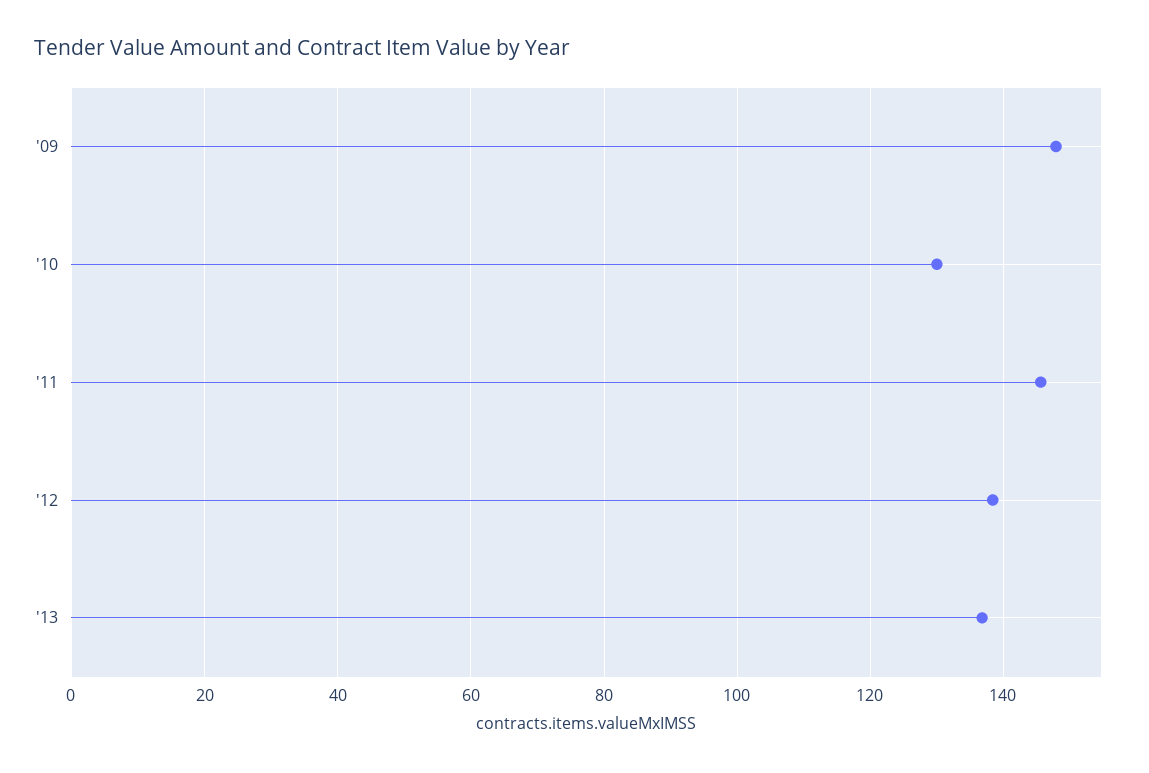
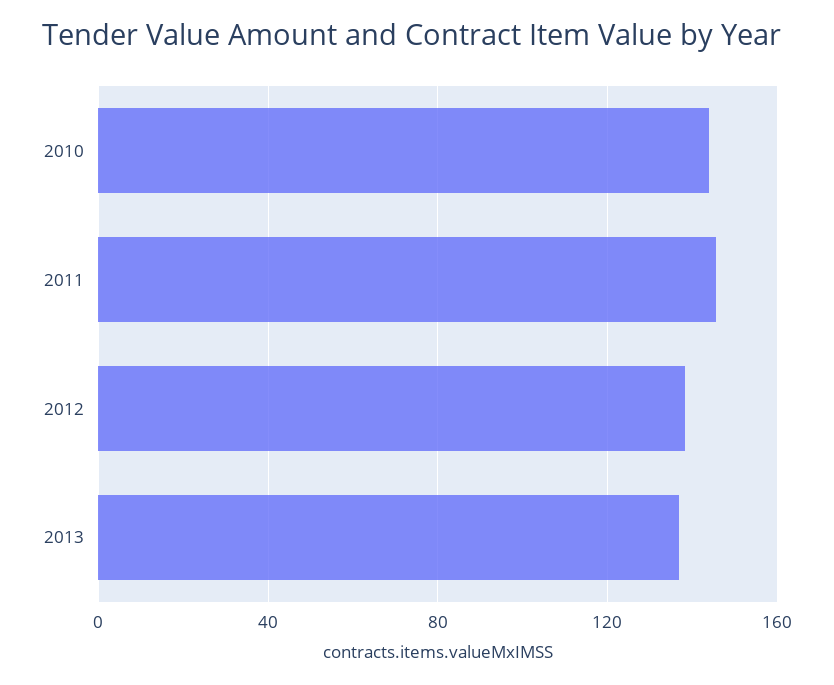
'09: 148 -> none
'10: 130 -> 145

